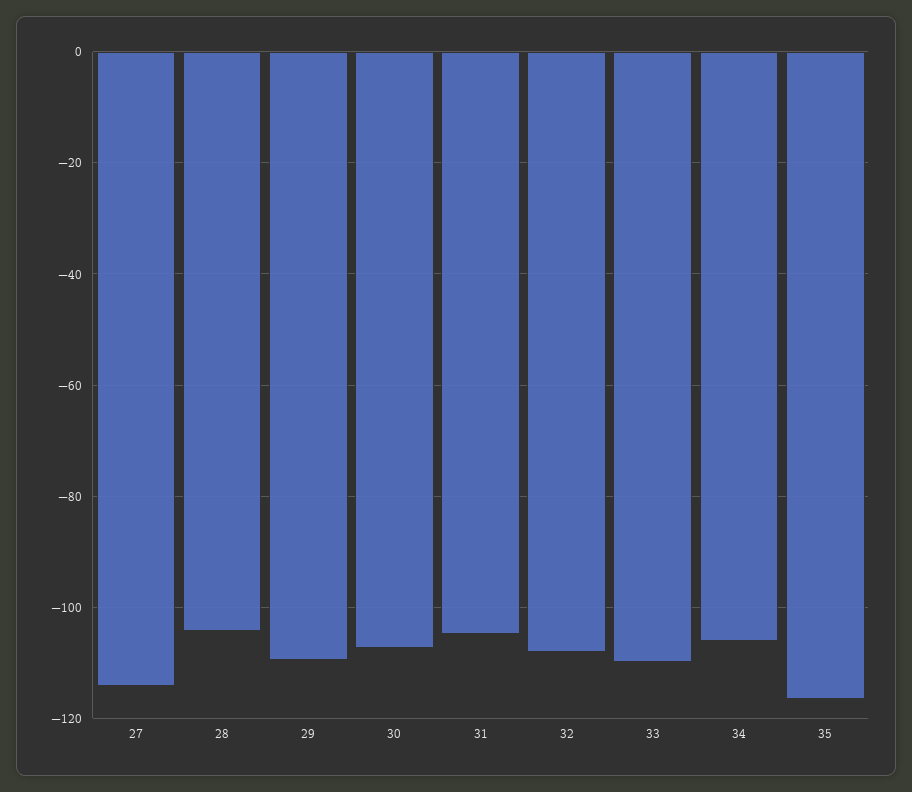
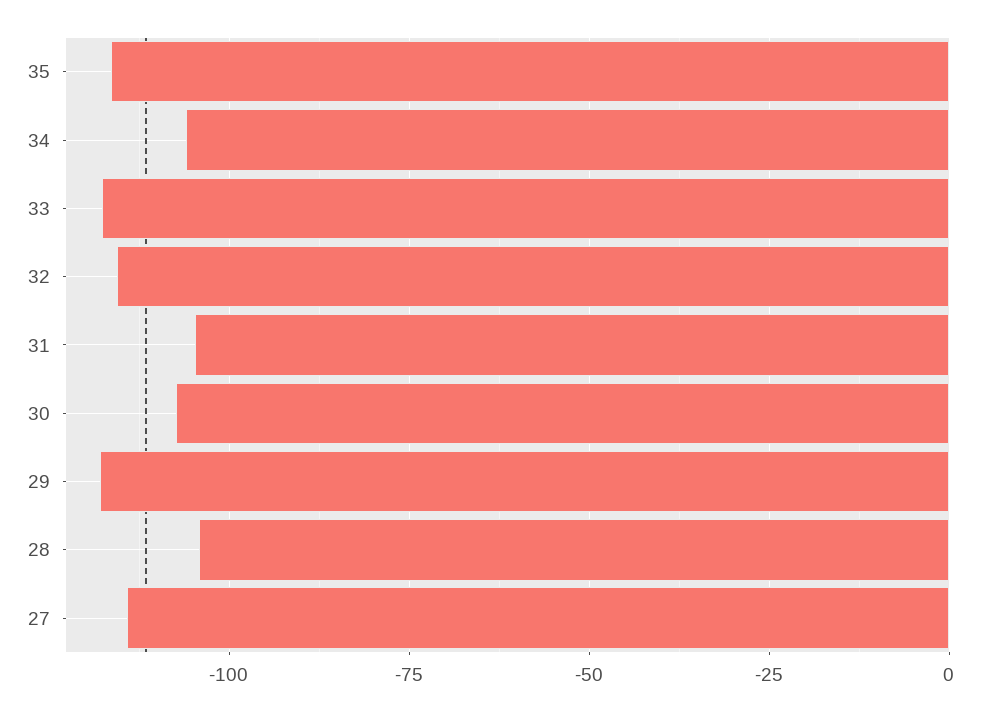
29: -110 -> -117.5
32: -108 -> -115
33: -110 -> -117.5

